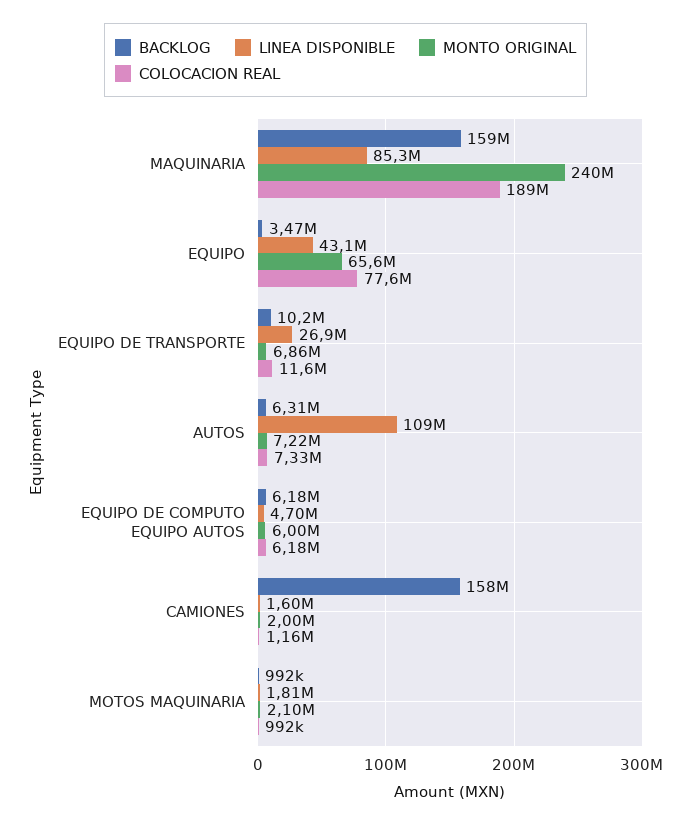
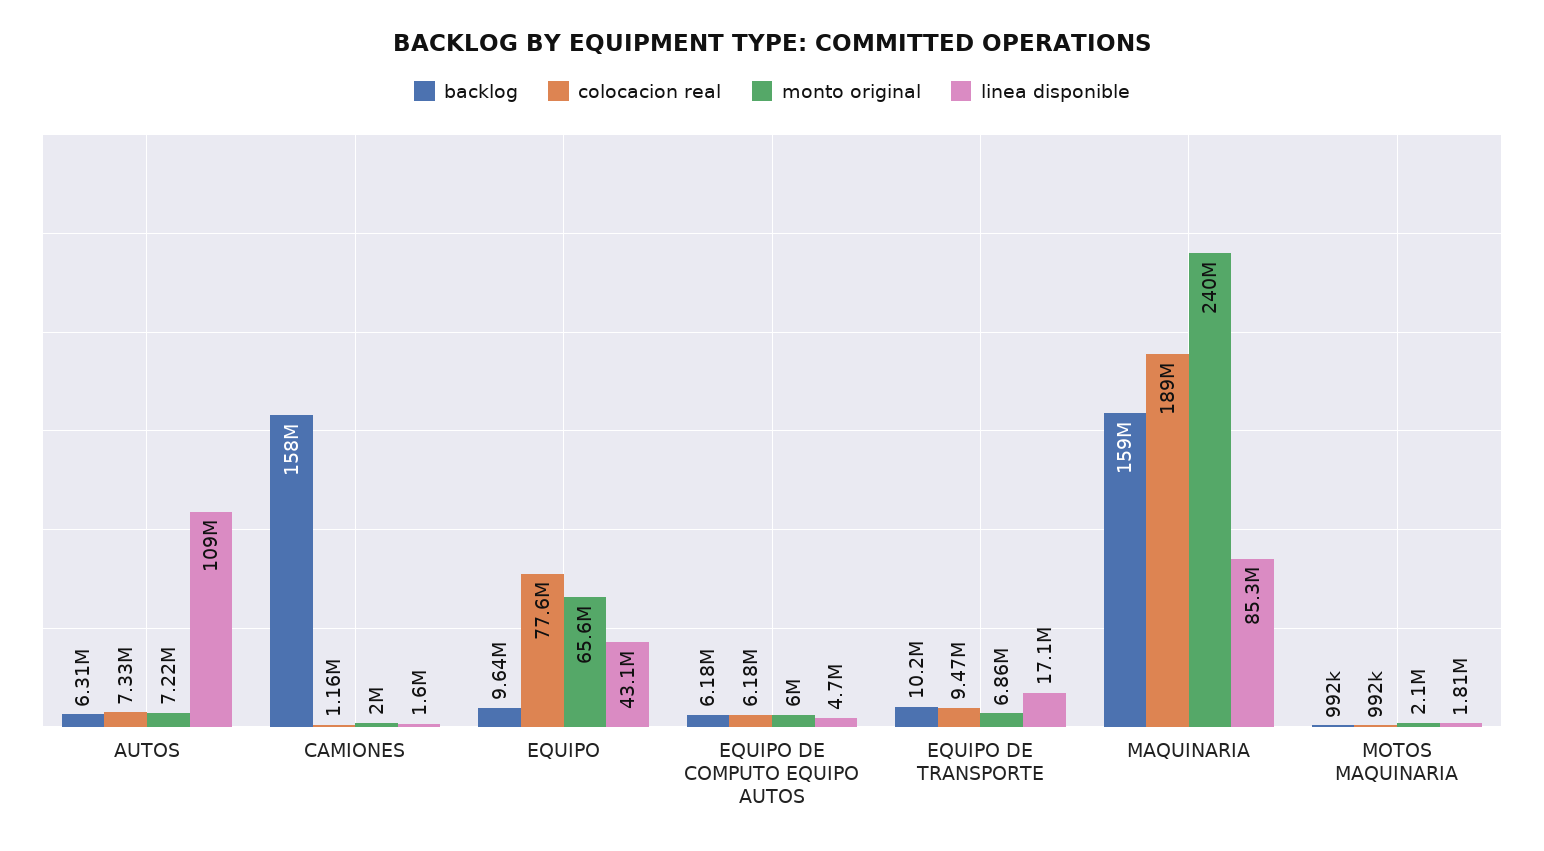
BACKLOG, EQUIPO: 3470000 -> 9640000
LINEA DISPONIBLE, EQUIPO DE TRANSPORTE: 26900000 -> 17100000
COLOCACION REAL, EQUIPO DE TRANSPORTE: 11600000 -> 9470000

